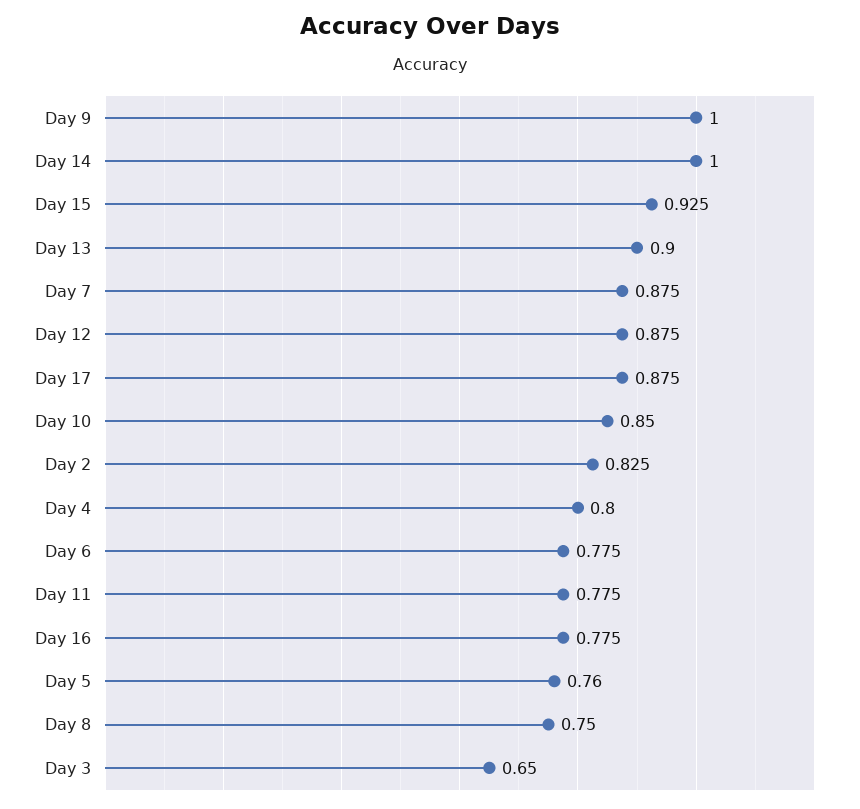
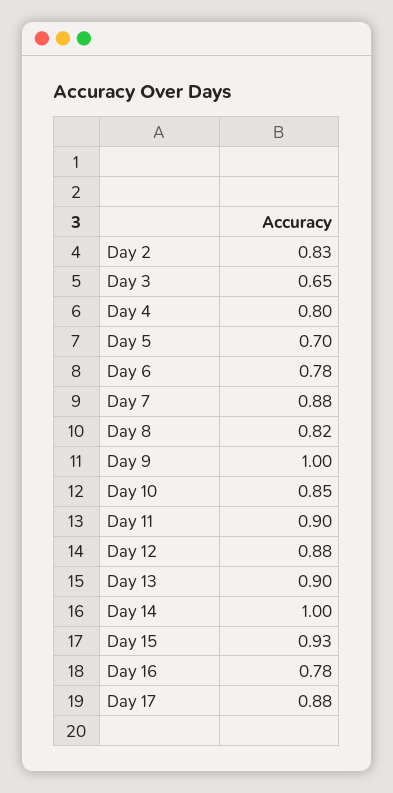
Day 11: 0.775 -> 0.9
Day 5: 0.76 -> 0.7
Day 8: 0.75 -> 0.82

